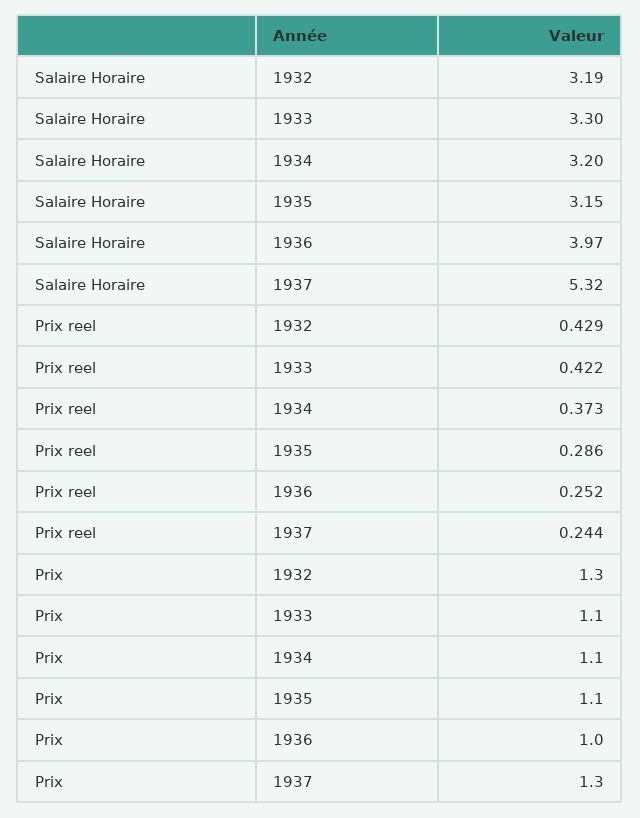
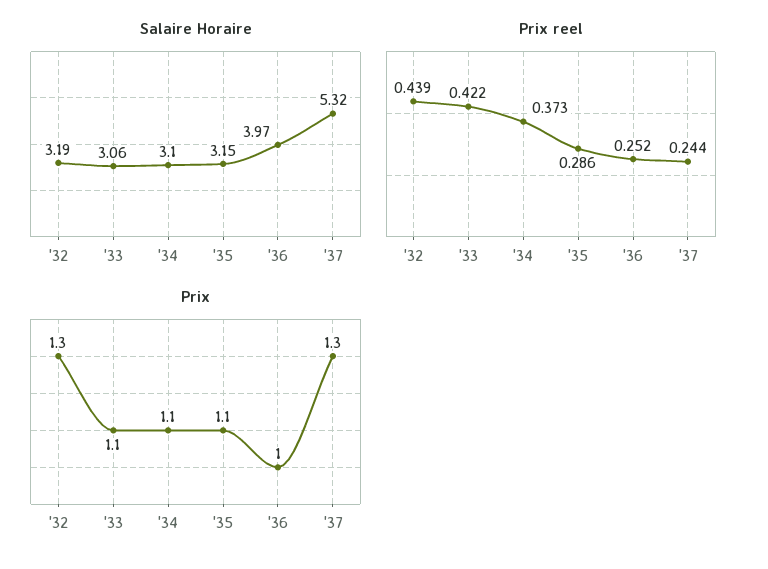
Salaire Horaire, 1933: 3.3 -> 3.06
Salaire Horaire, 1934: 3.2 -> 3.1
Prix reel, 1932: 0.429 -> 0.439

